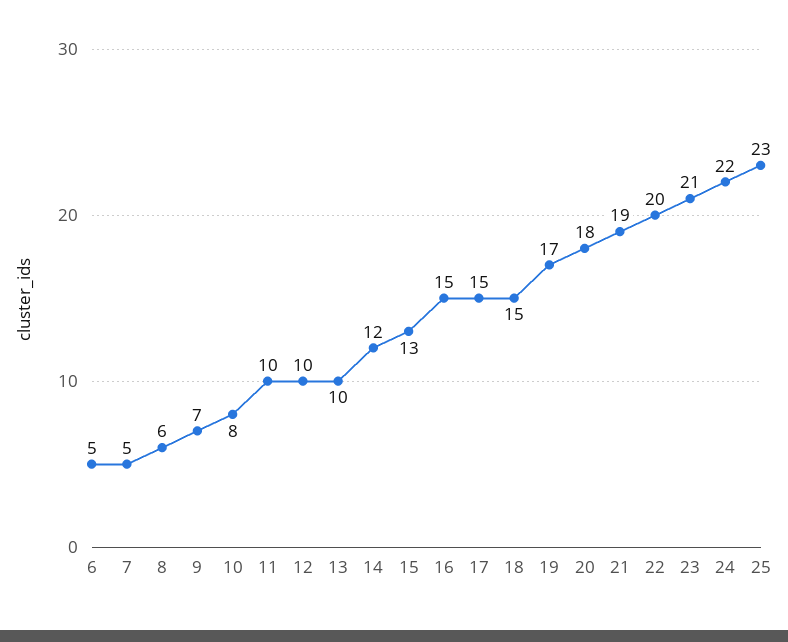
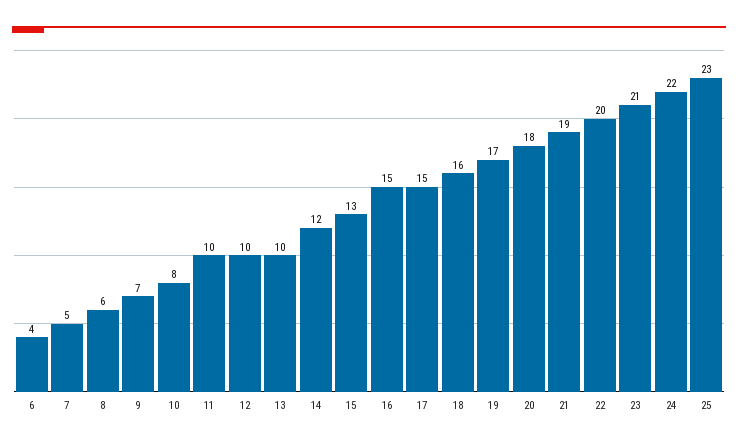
6: 5 -> 4
18: 15 -> 16

